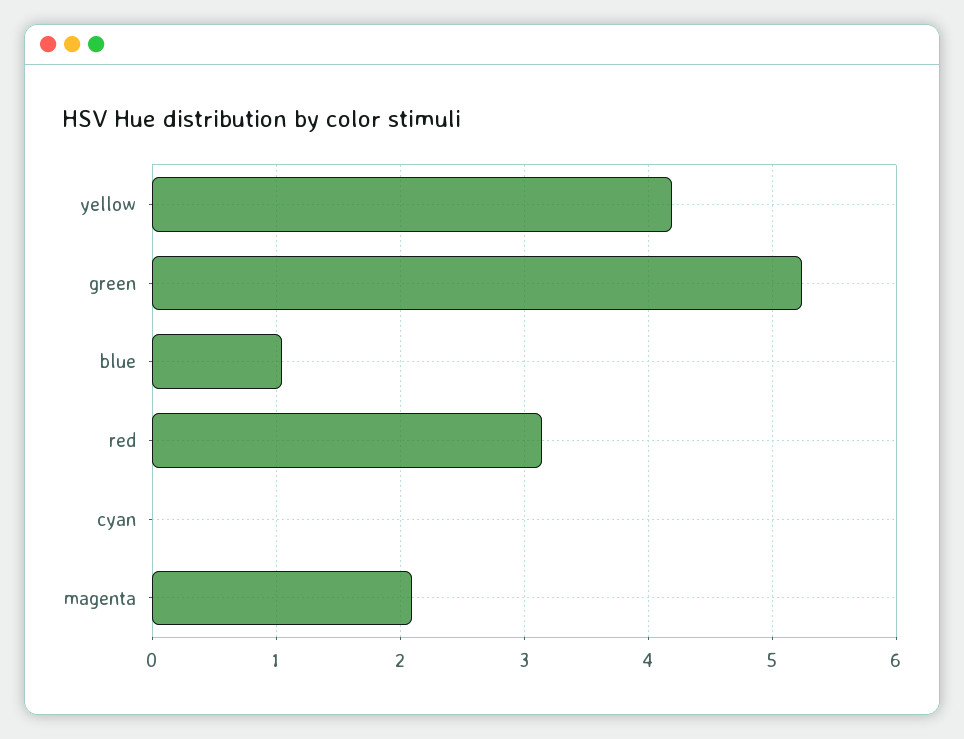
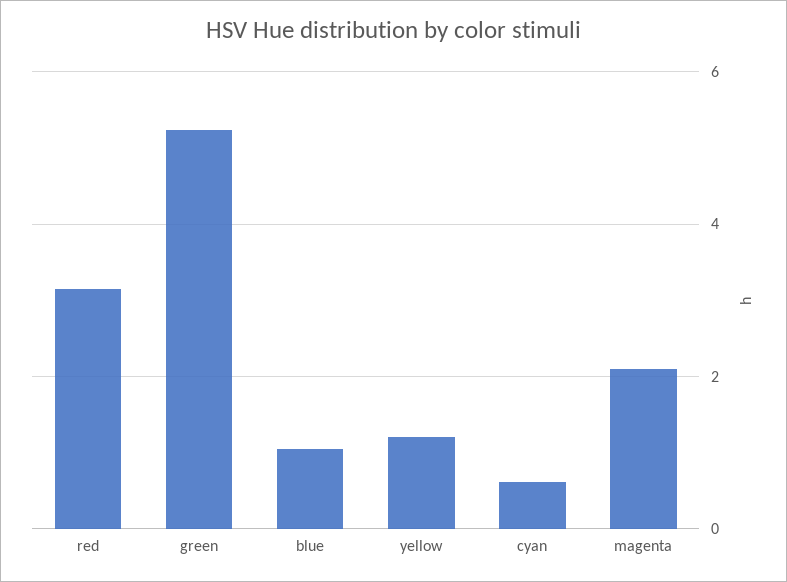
yellow: 4.2 -> 1.2
cyan: 0 -> 0.6

